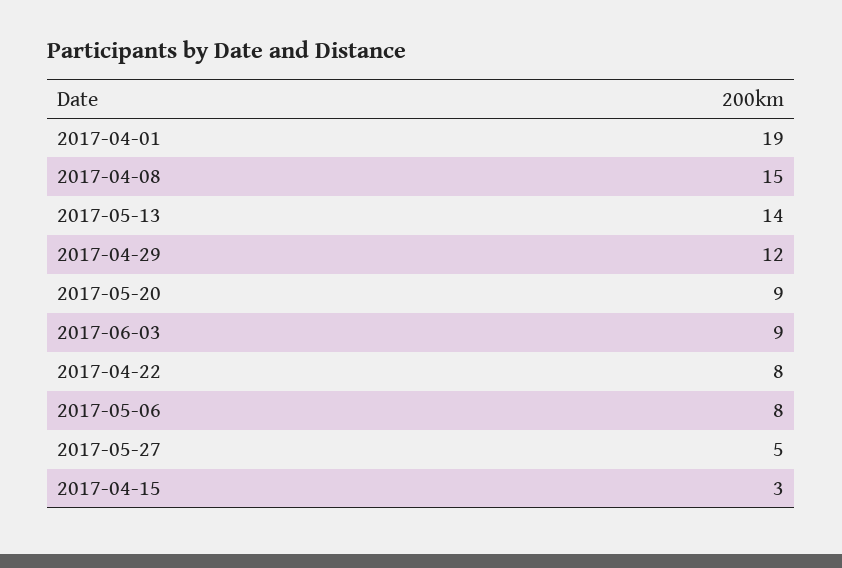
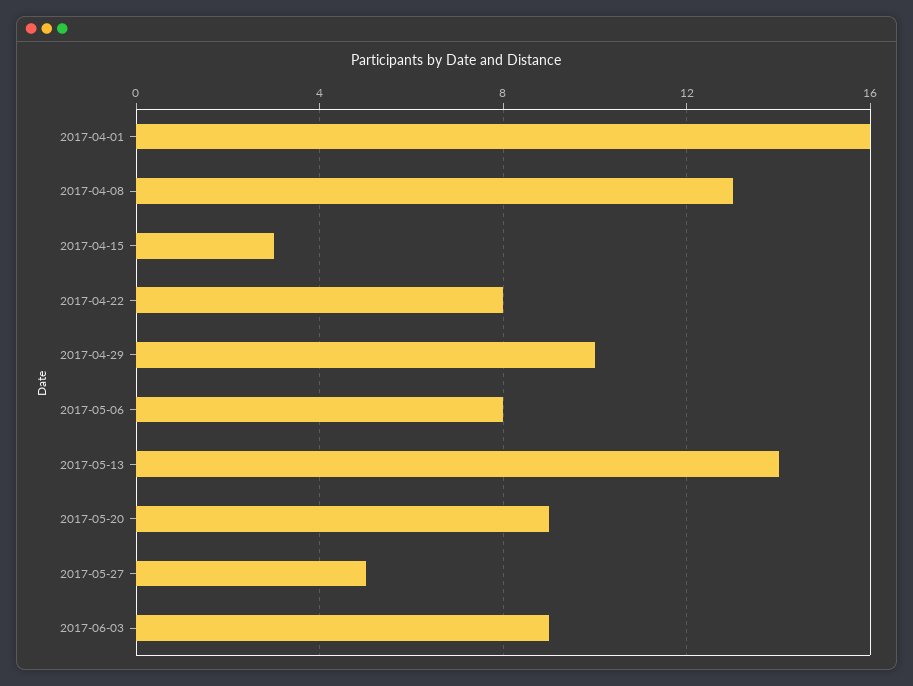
2017-04-01: 19 -> 16
2017-04-08: 15 -> 13
2017-04-29: 12 -> 10

